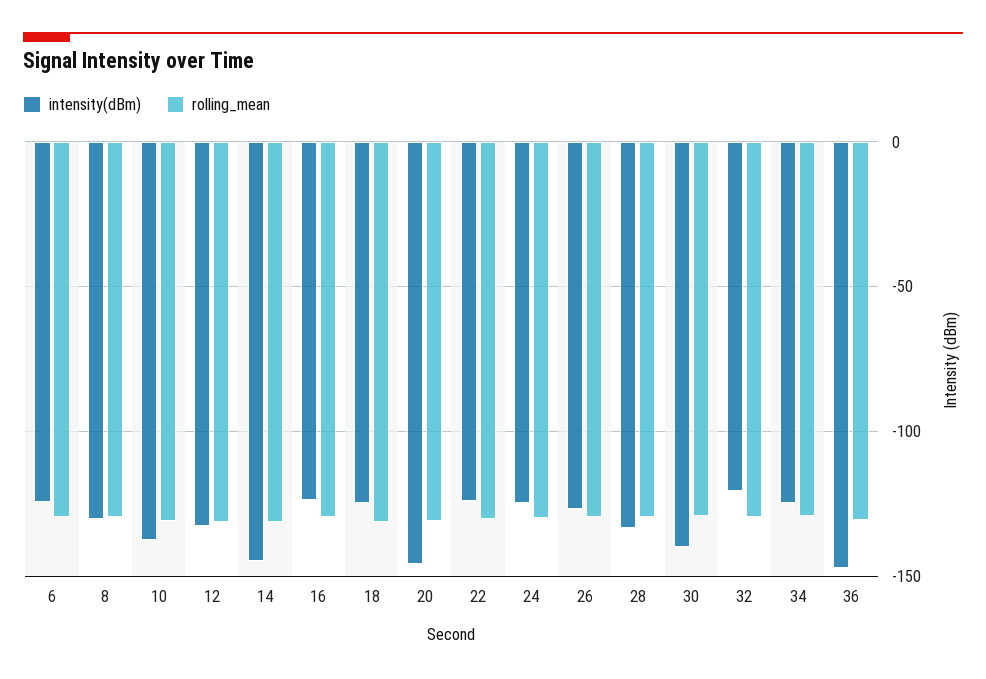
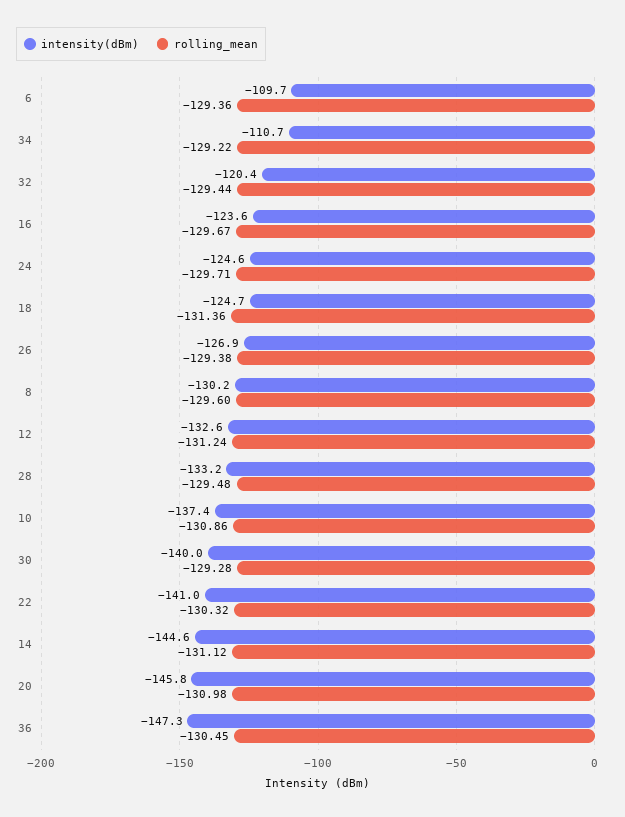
intensity(dBm), 6: -125 -> -109.7
intensity(dBm), 22: -125 -> -141
intensity(dBm), 34: -125 -> -110.7

